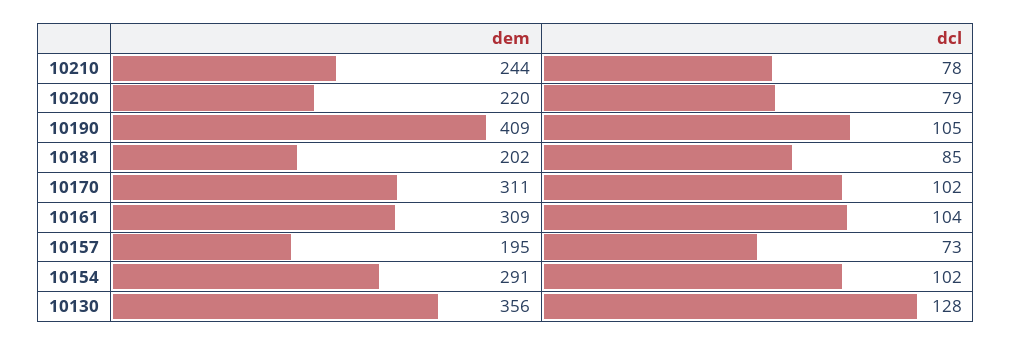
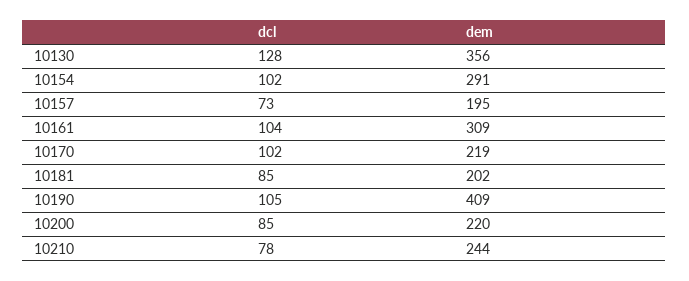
dcl, 10200: 79 -> 85
dem, 10170: 311 -> 219

